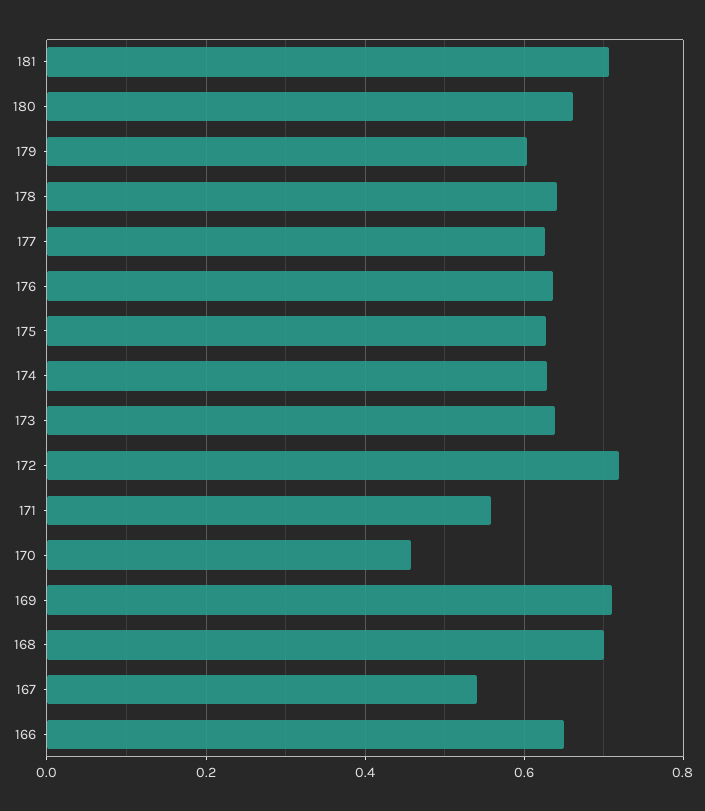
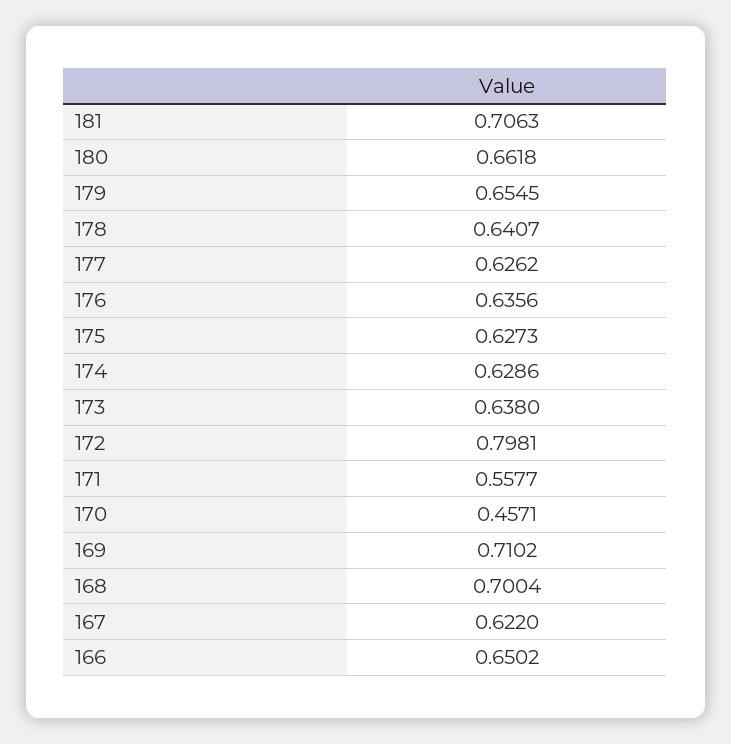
179: 0.6 -> 0.6545
172: 0.72 -> 0.7981
167: 0.54 -> 0.622

